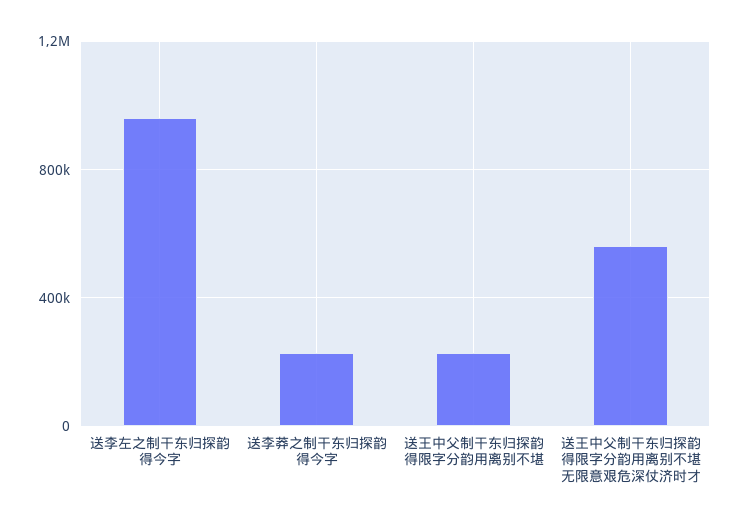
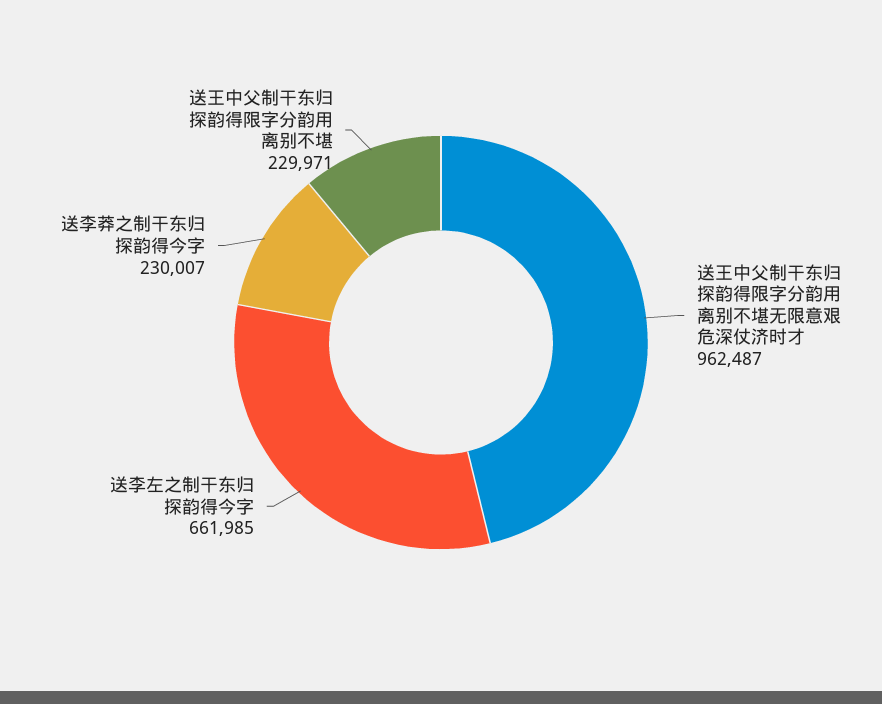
送李左之制干东归探韵得今字: 950000 -> 661985
送王中父制干东归探韵得限字分韵用离别不堪无限意艰危深仗济时才: 550000 -> 962487

